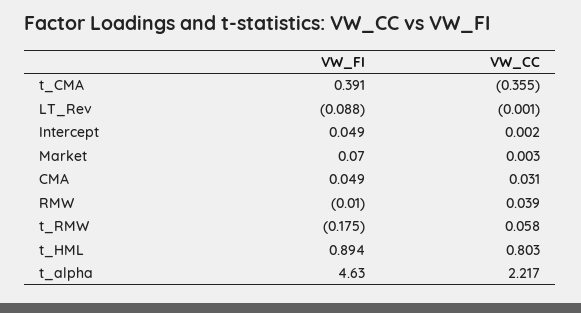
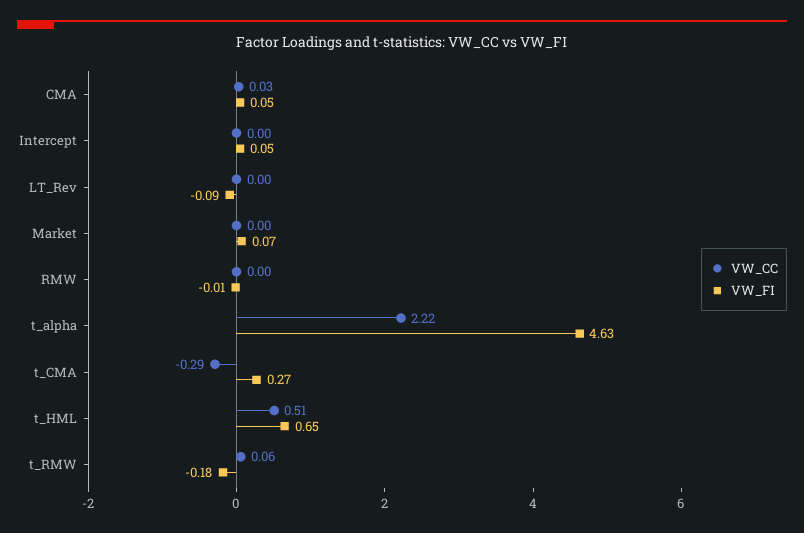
VW_FI, t_CMA: 0.391 -> 0.27
VW_CC, t_CMA: -0.355 -> -0.29
VW_CC, RMW: 0.039 -> 0
VW_FI, t_HML: 0.894 -> 0.65
VW_CC, t_HML: 0.803 -> 0.51

